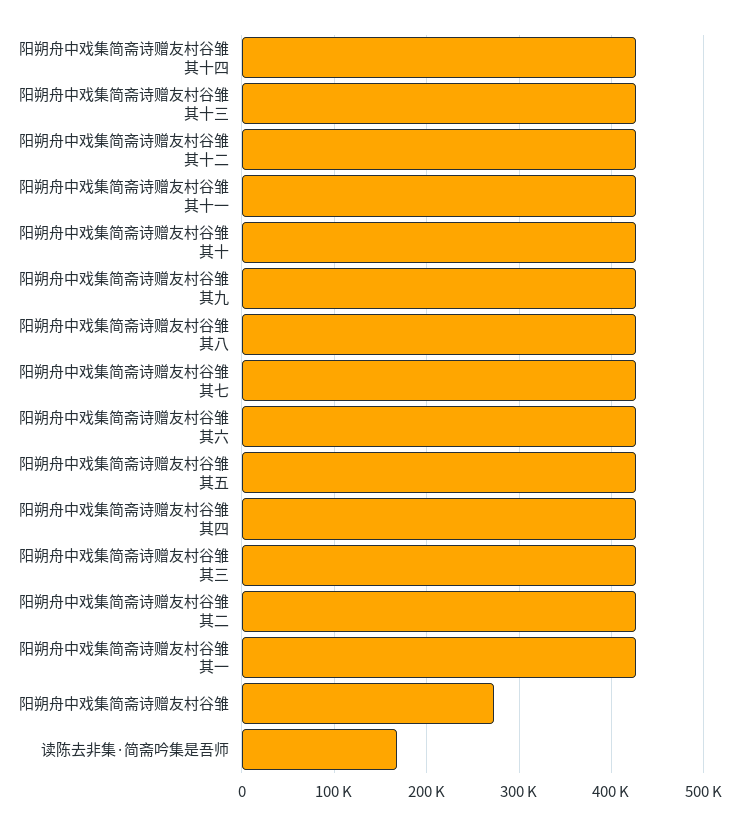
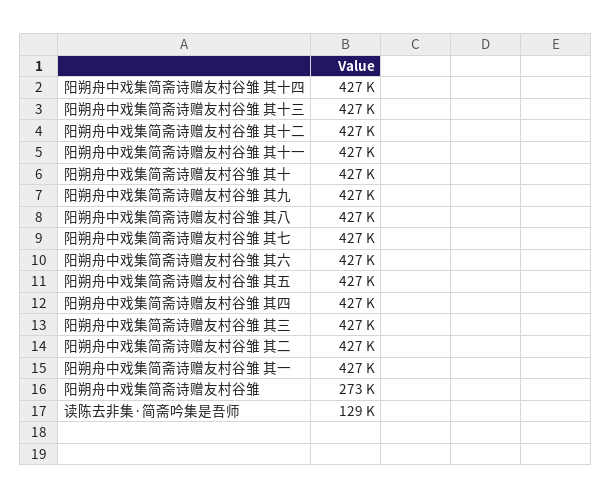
读陈去非集·简斋吟集是吾师: 170000 -> 129000

